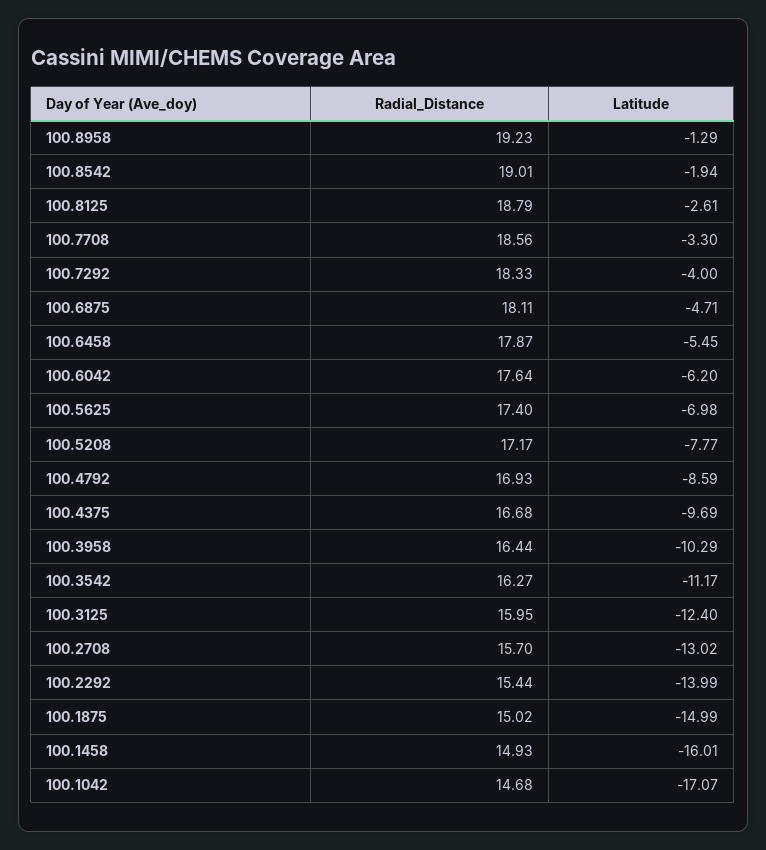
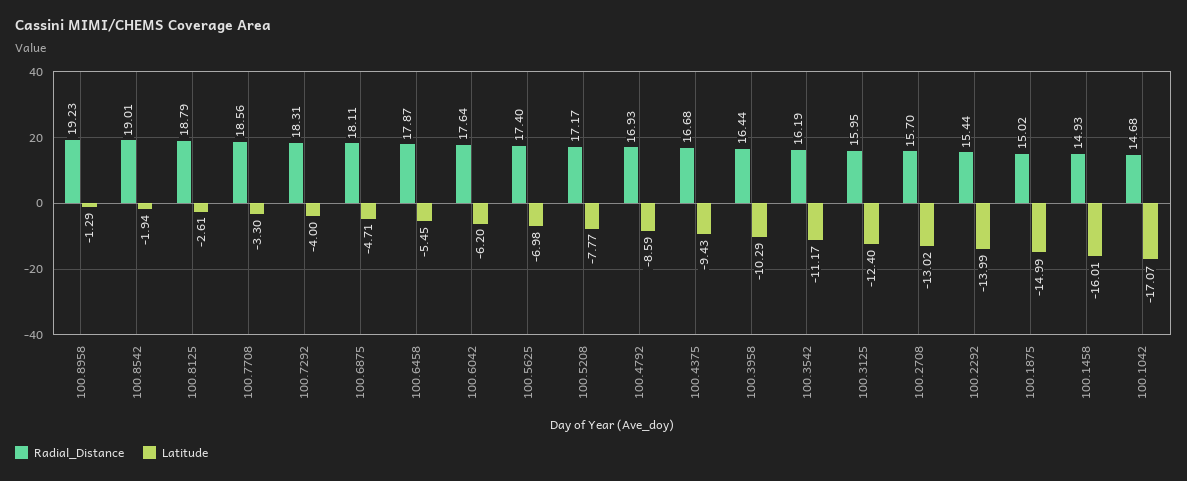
Radial_Distance, 100.7292: 18.33 -> 18.31
Latitude, 100.4375: -9.69 -> -9.43
Radial_Distance, 100.3542: 16.27 -> 16.19

